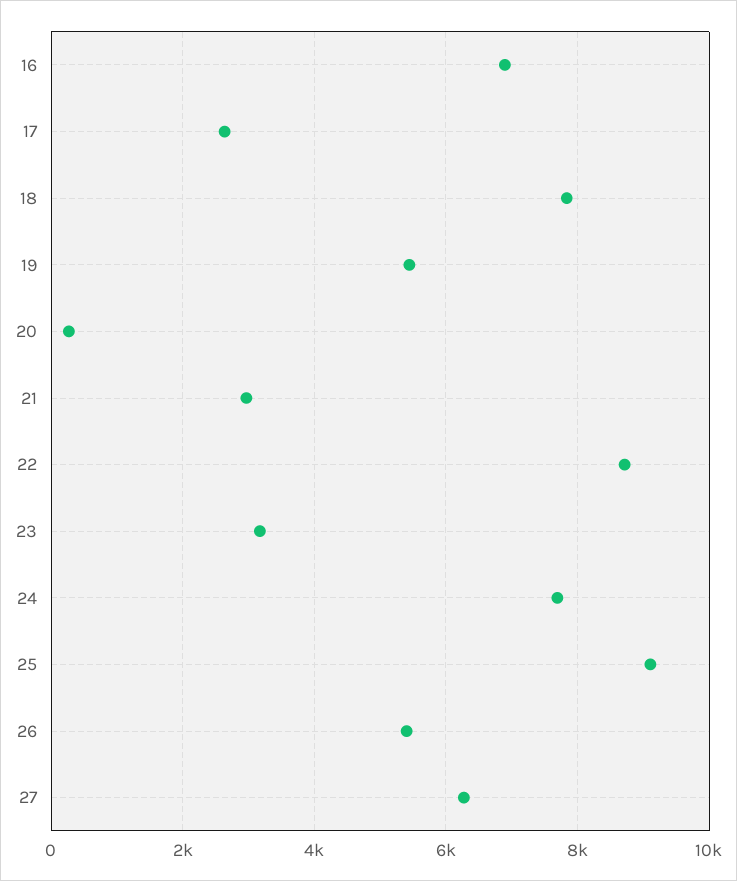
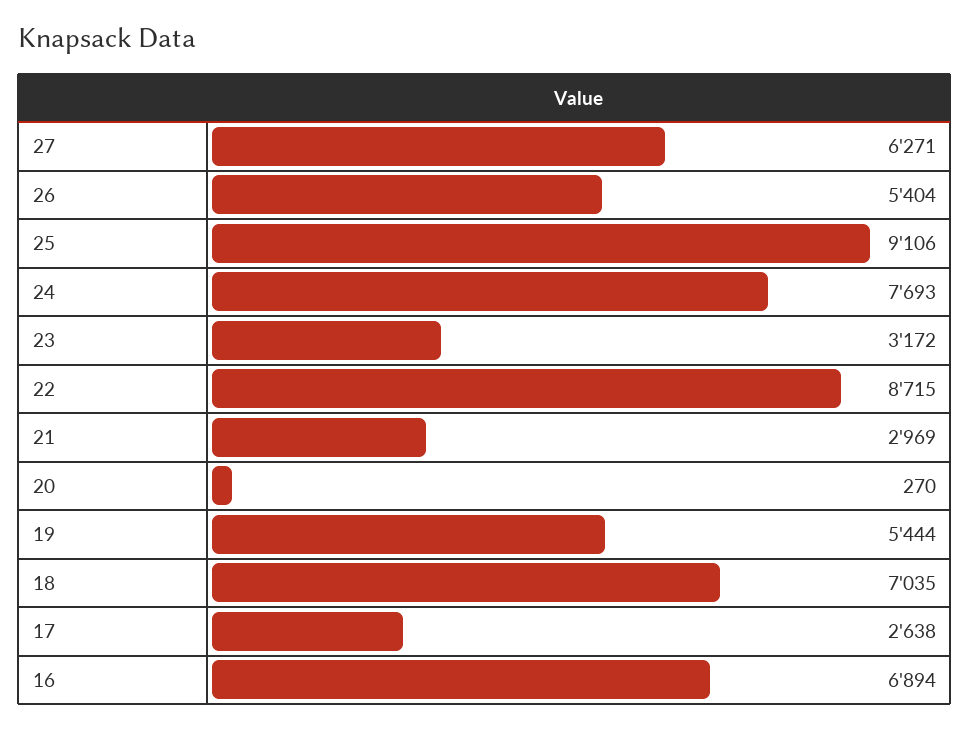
18: 7800 -> 7035

